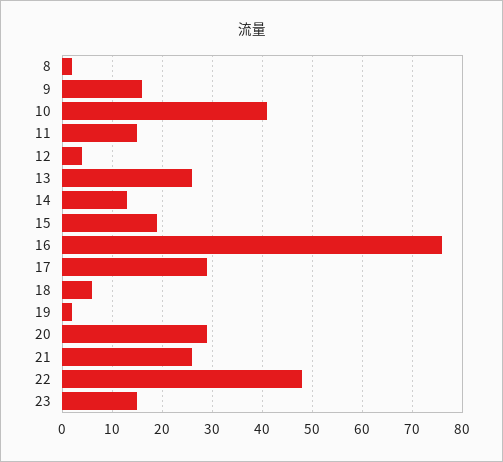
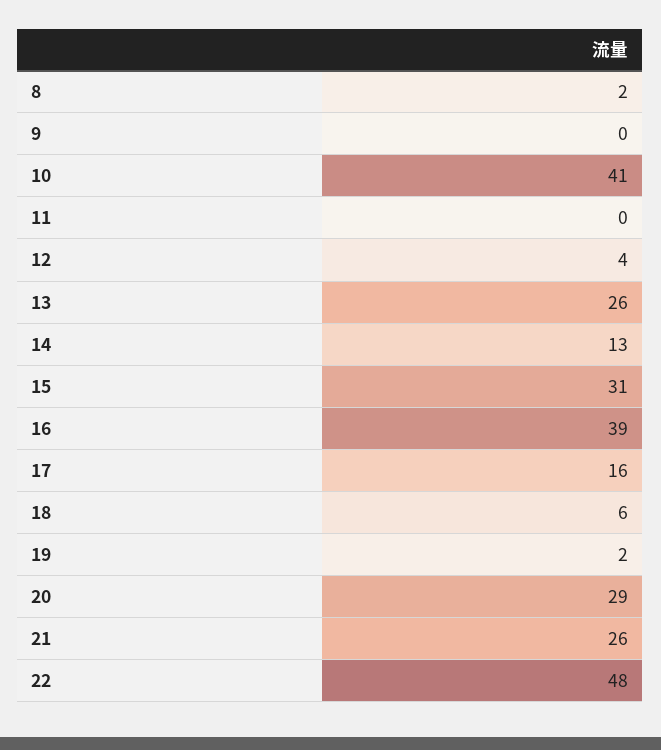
9: 15 -> 0
11: 15 -> 0
15: 20 -> 31
16: 75 -> 39
17: 30 -> 16
23: 15 -> none

